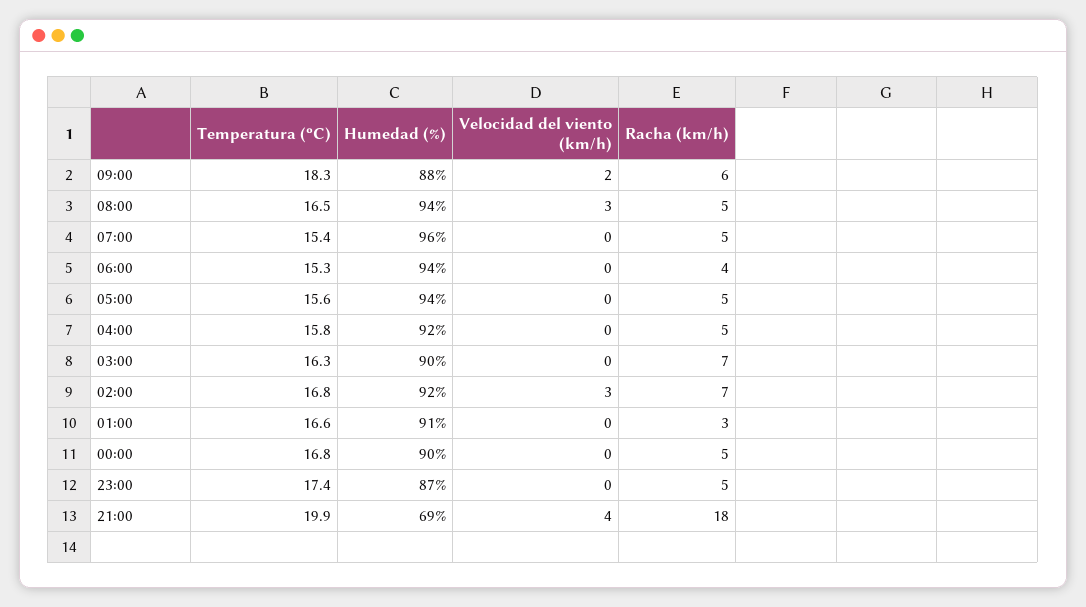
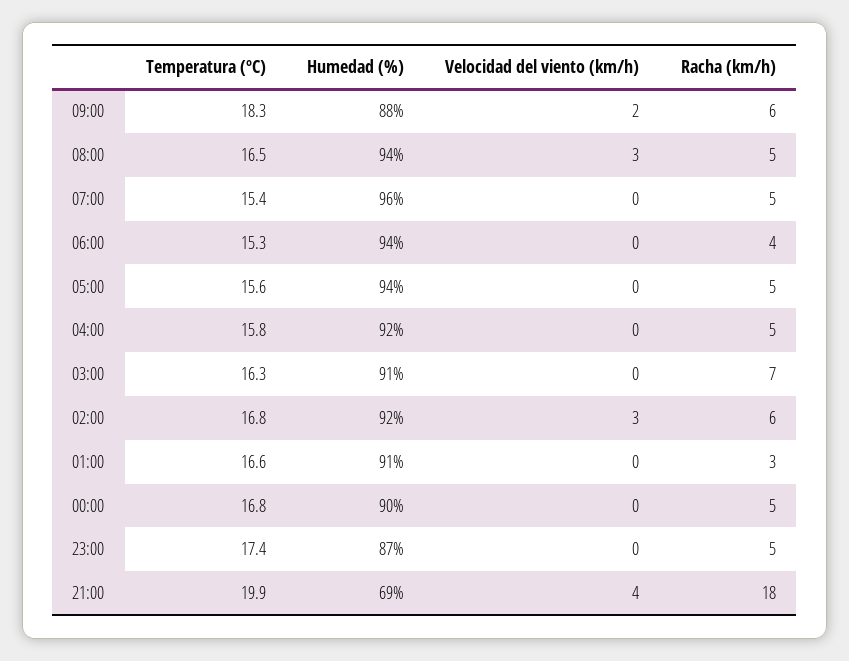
Humedad (%), 03:00: 90 -> 91
Racha (km/h), 02:00: 7 -> 6

